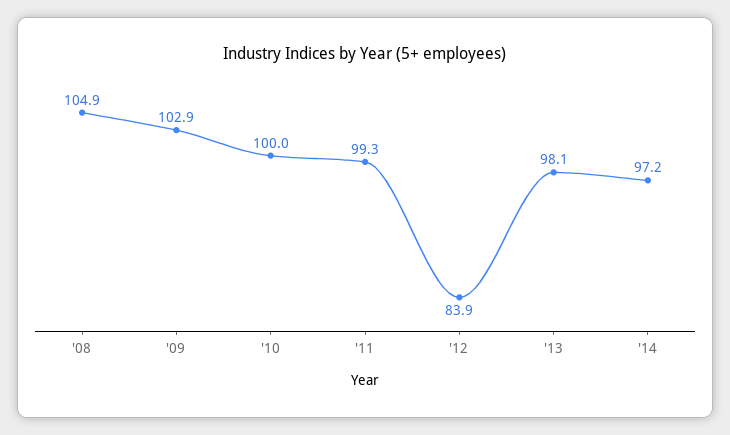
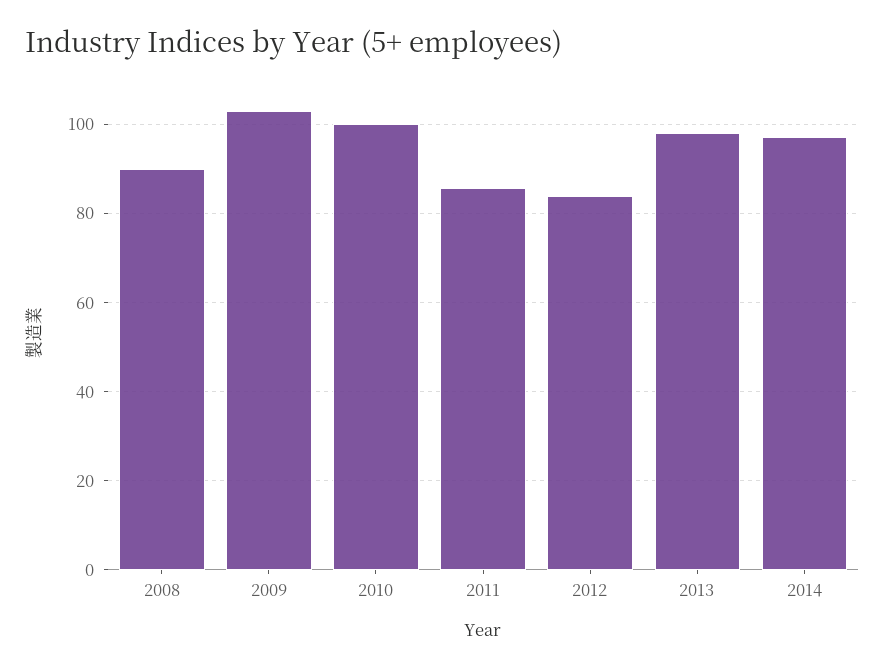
'08: 104.9 -> 90
'11: 99.3 -> 86

